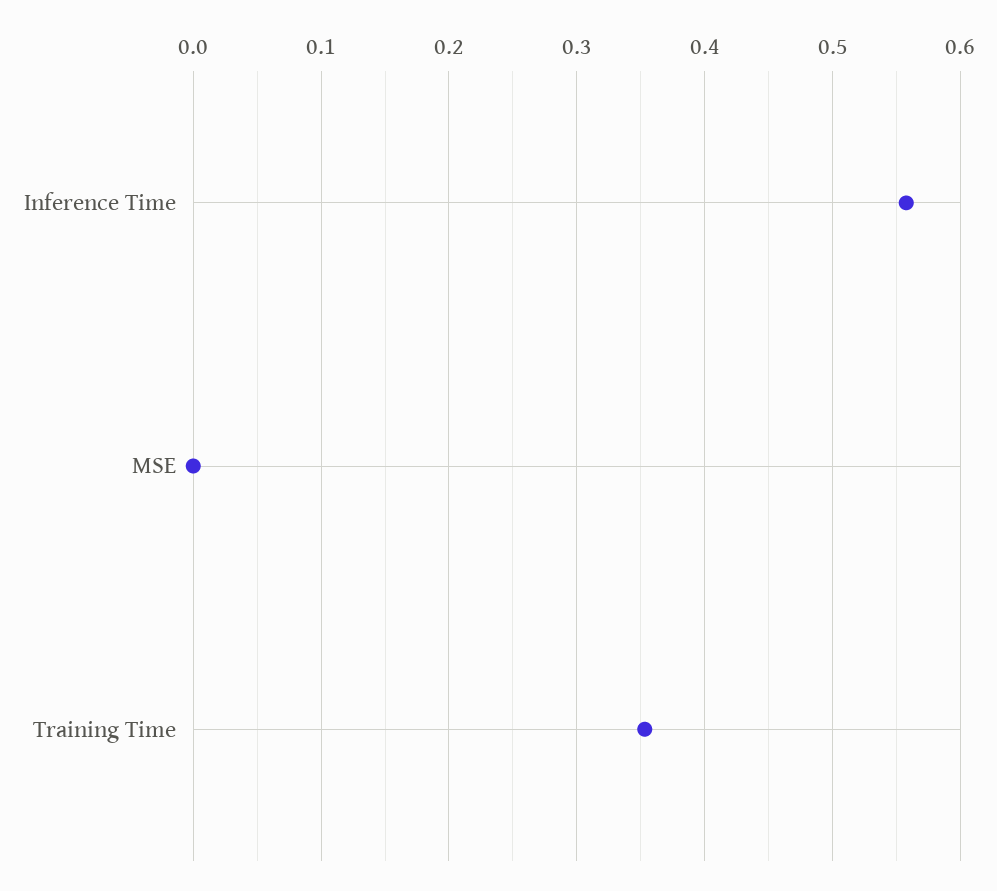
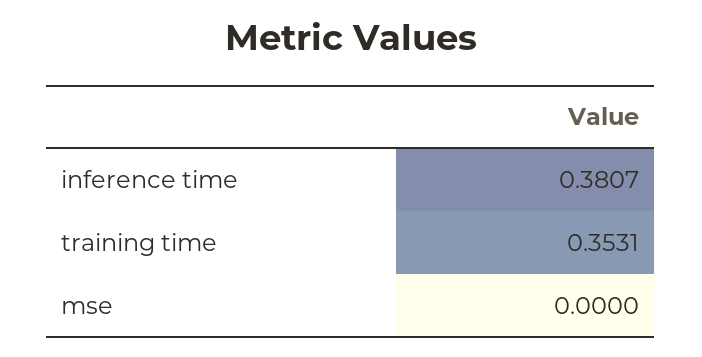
Inference Time: 0.56 -> 0.3807

